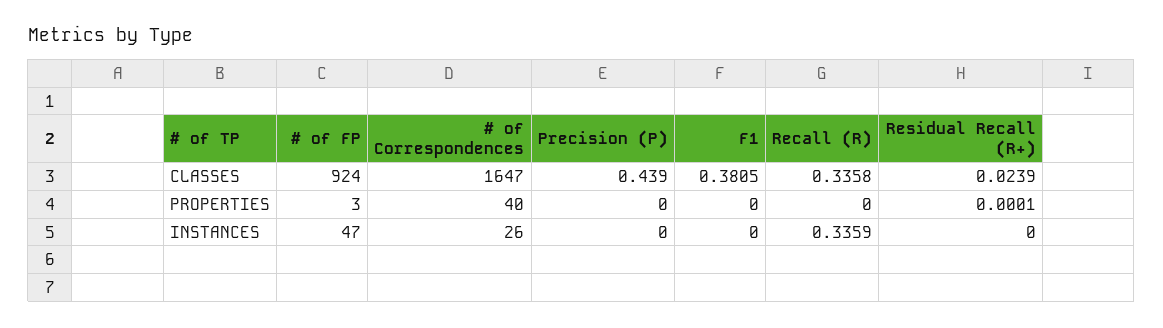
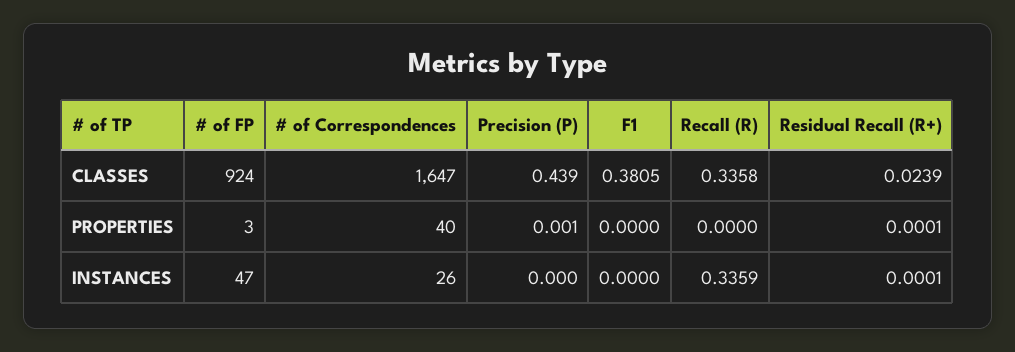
Precision (P), PROPERTIES: 0 -> 0.001
Residual Recall (R+), INSTANCES: 0 -> 0.0001

